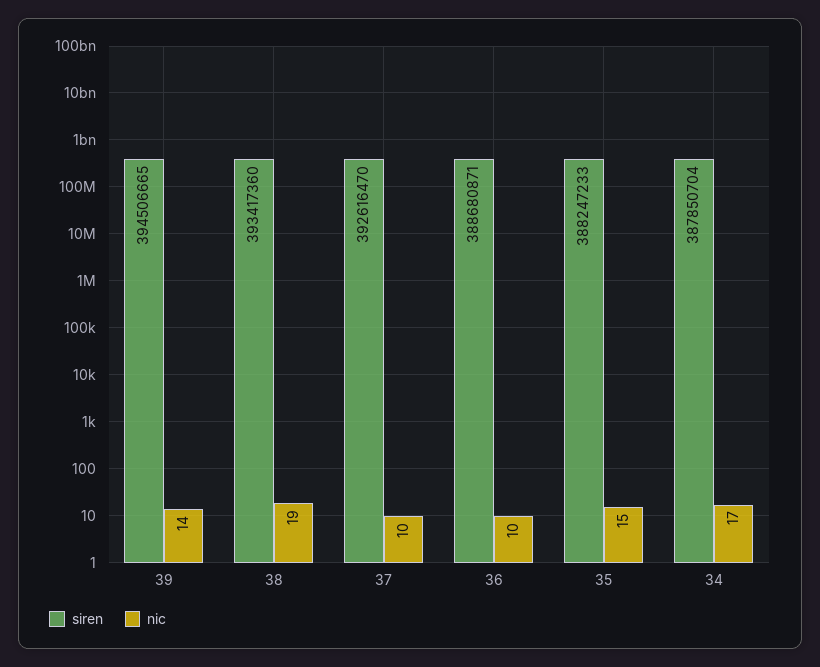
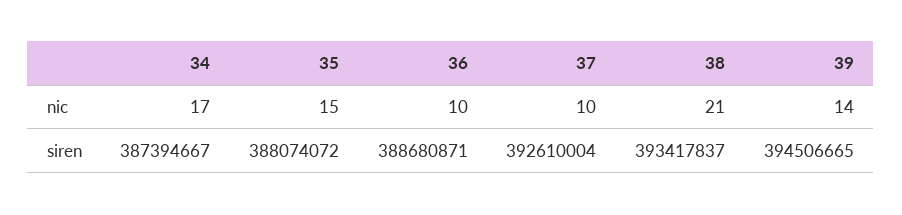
siren, 38: 393417360 -> 393417837
nic, 38: 19 -> 21
siren, 37: 392616470 -> 392610004
siren, 35: 388247233 -> 388074072
siren, 34: 387850704 -> 387394667

